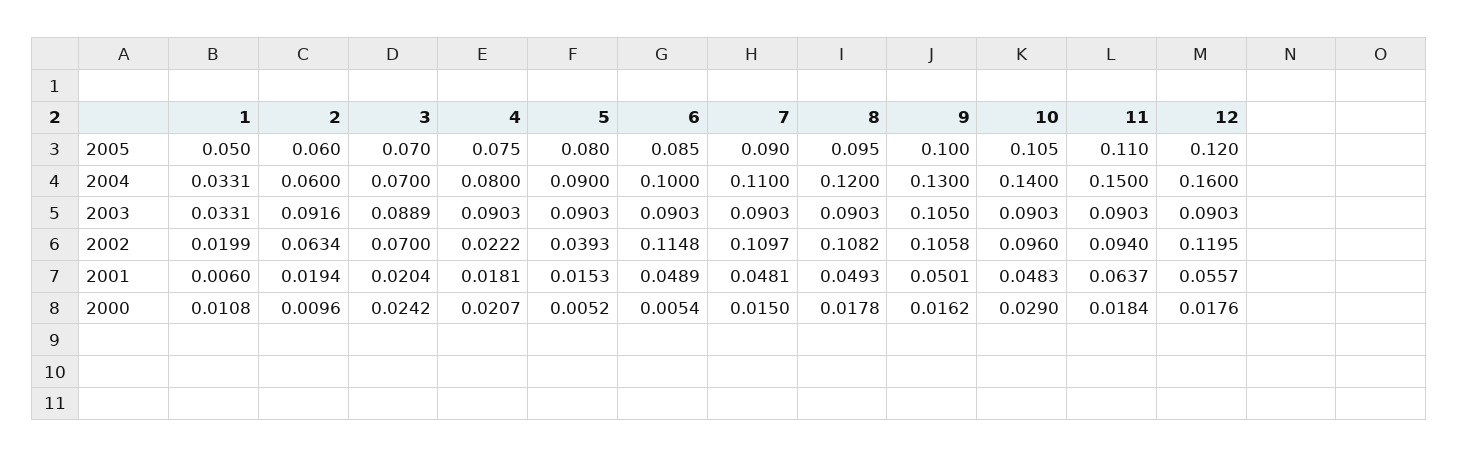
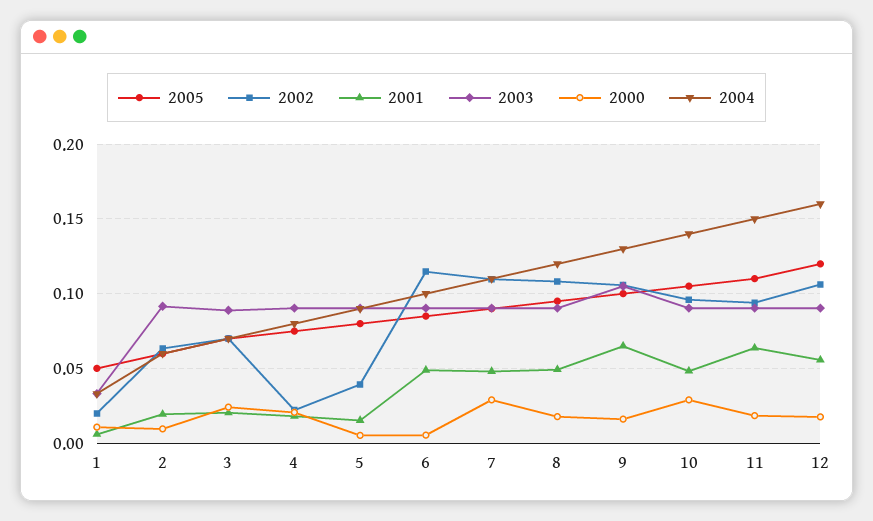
2002, 12: 0.1195 -> 0.105
2001, 9: 0.0501 -> 0.065
2000, 7: 0.015 -> 0.03

